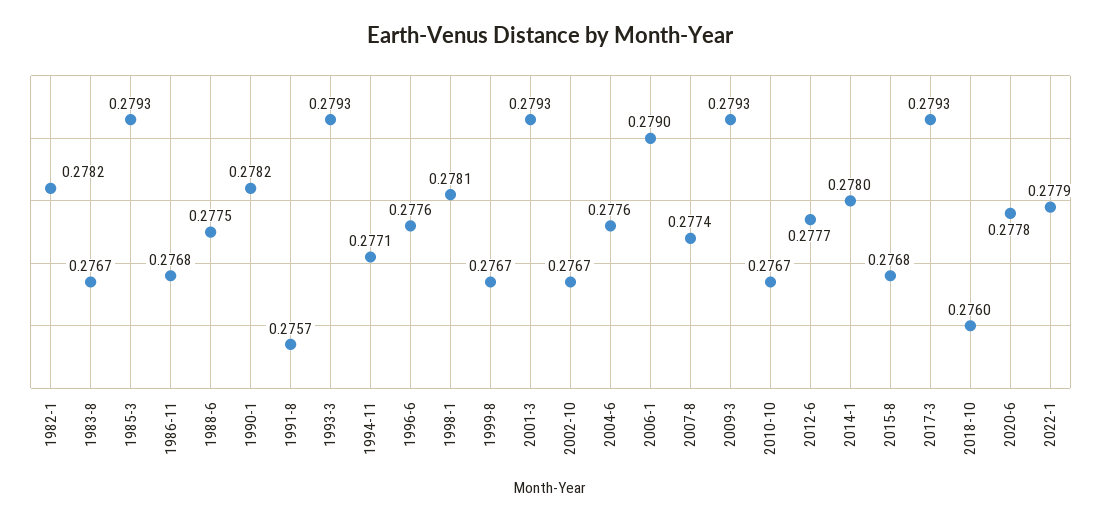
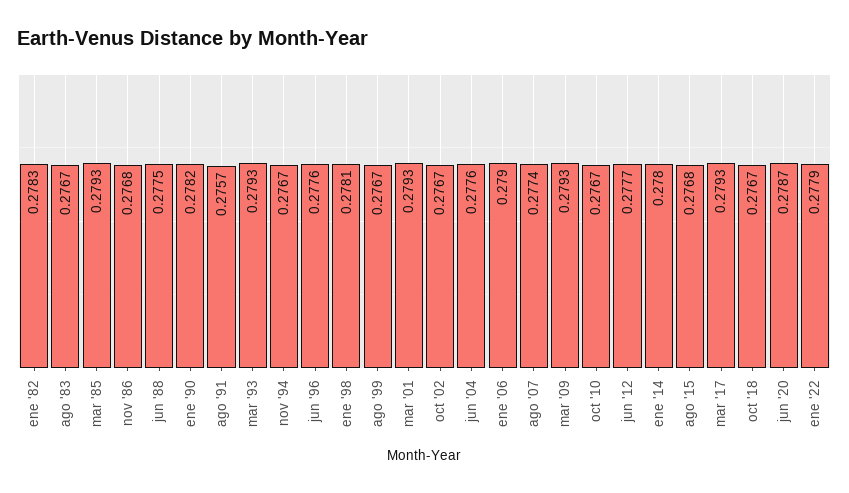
1982-1: 0.2782 -> 0.2783
1994-11: 0.2771 -> 0.2767
2018-10: 0.276 -> 0.2767
2020-6: 0.2778 -> 0.2787

